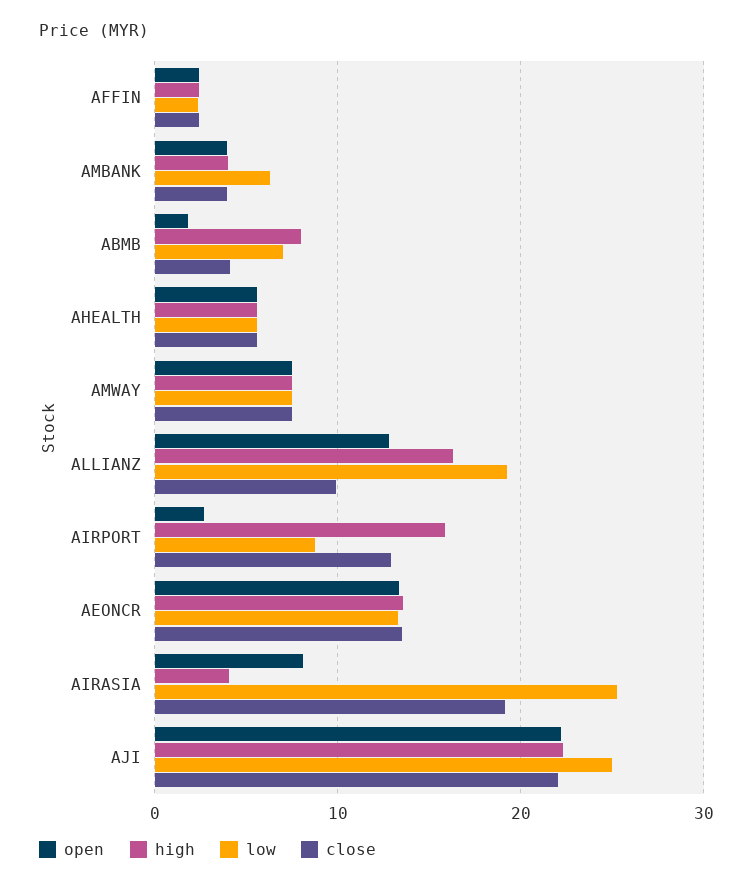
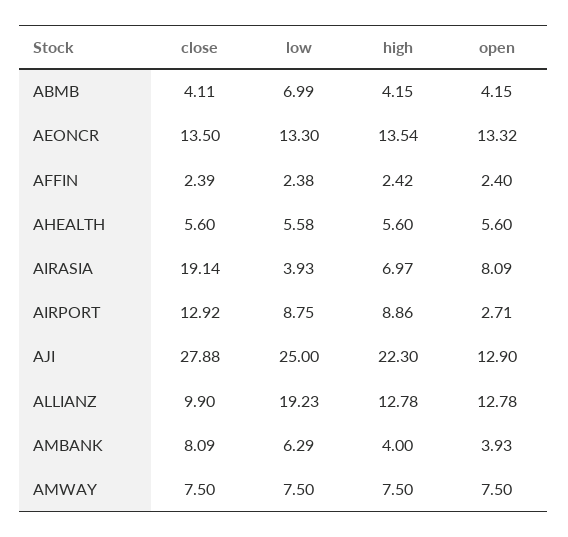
close, AMBANK: 4 -> 8.09
open, ABMB: 2 -> 4.15
high, ABMB: 8 -> 4.15
high, ALLIANZ: 16 -> 12.78
high, AIRPORT: 16 -> 8.86
high, AIRASIA: 4 -> 6.97
low, AIRASIA: 25 -> 3.93
open, AJI: 22 -> 12.9
close, AJI: 22 -> 27.88

